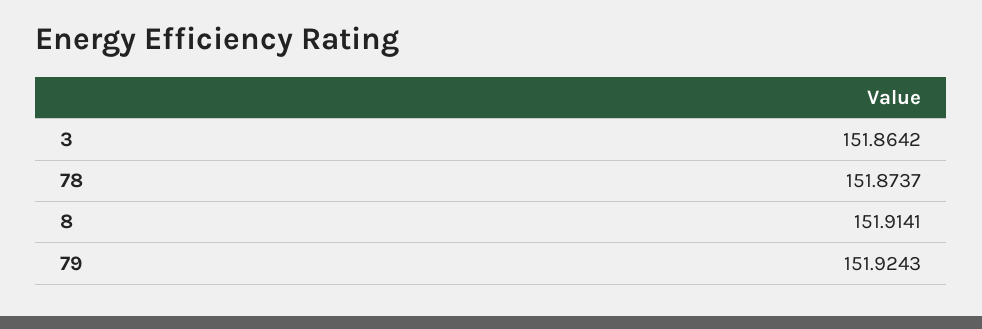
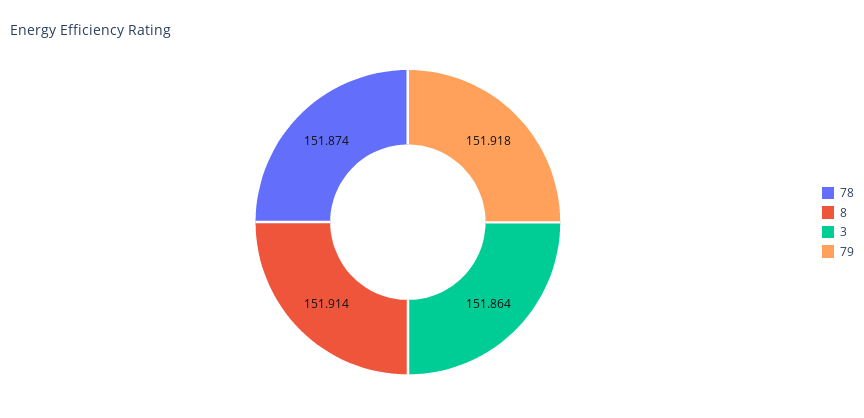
79: 151.9243 -> 151.918

